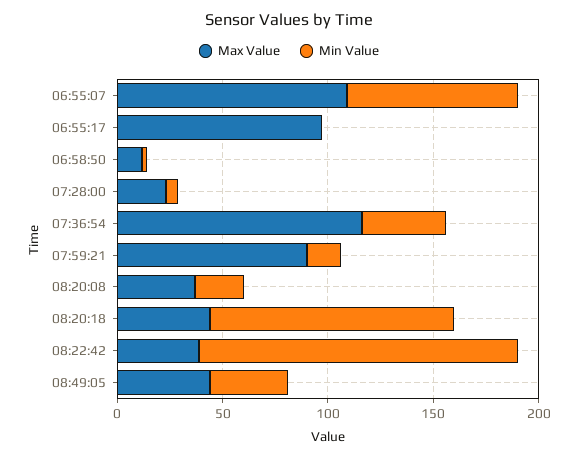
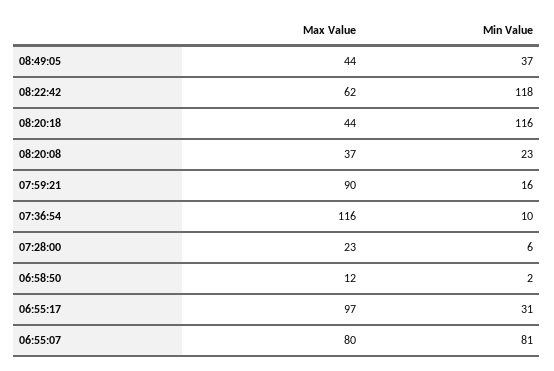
Max Value, 06:55:07: 110 -> 80
Min Value, 06:55:17: 0 -> 31
Min Value, 07:36:54: 40 -> 10
Max Value, 08:22:42: 40 -> 62
Min Value, 08:22:42: 150 -> 118

